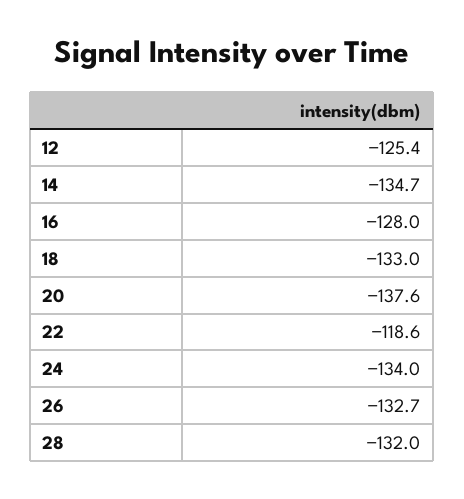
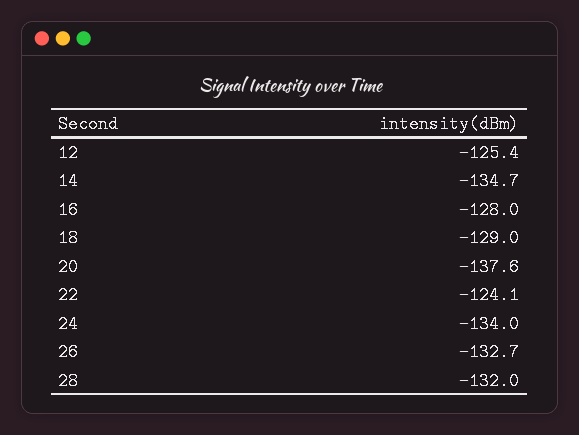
18: -133 -> -129
22: -118.6 -> -124.1

